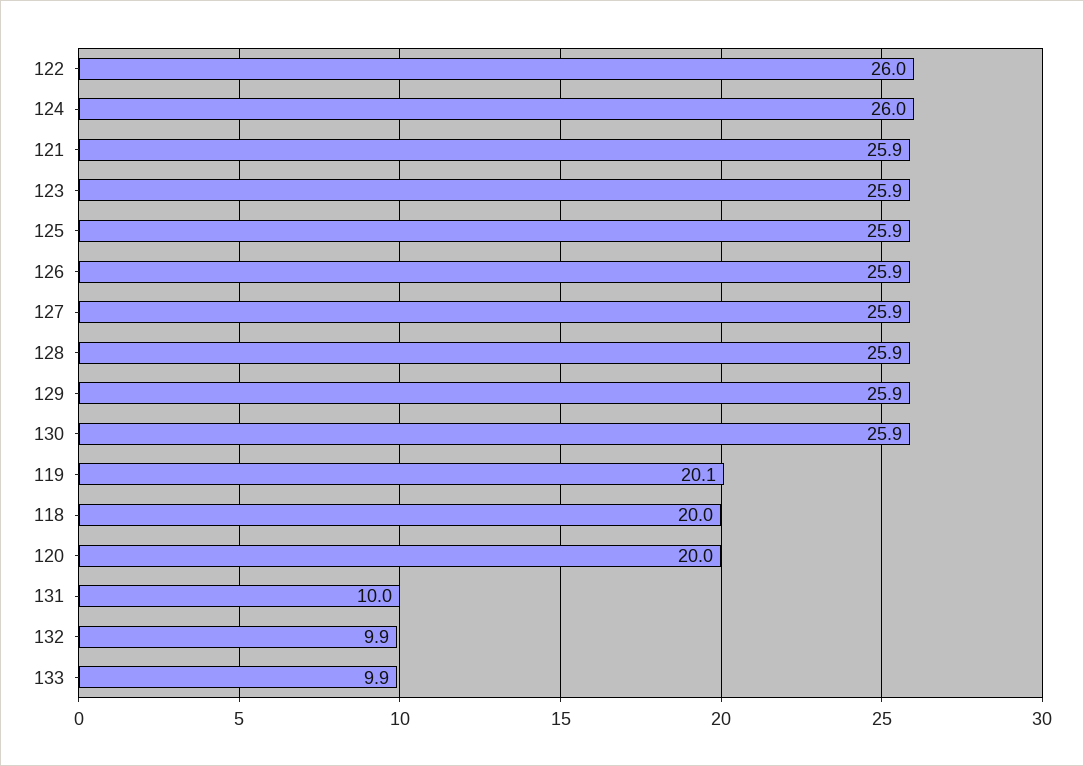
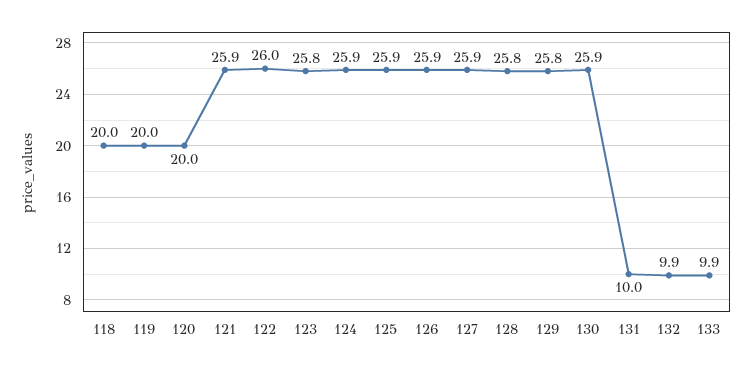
124: 26 -> 25.9
123: 25.9 -> 25.8
128: 25.9 -> 25.8
129: 25.9 -> 25.8
119: 20.1 -> 20

